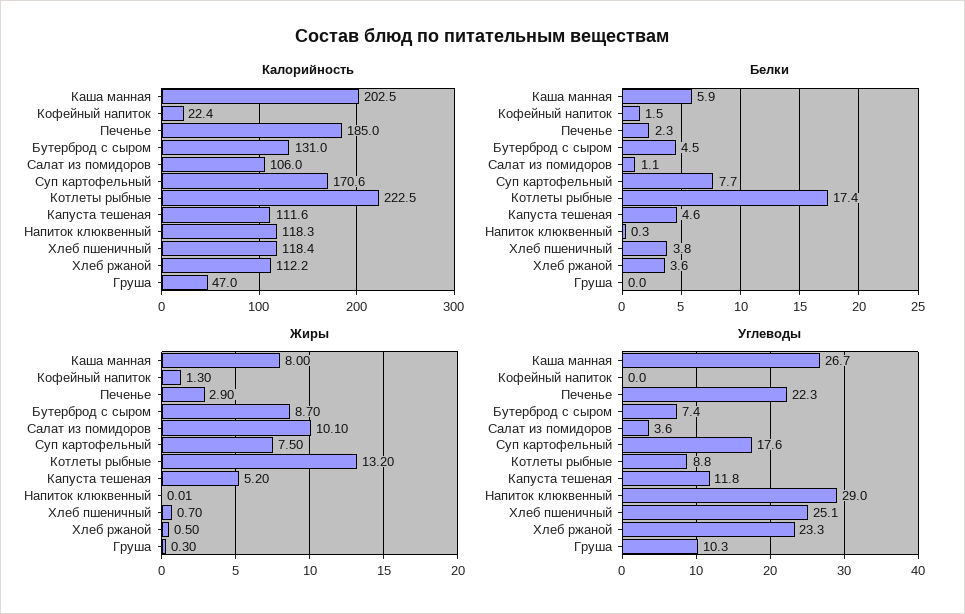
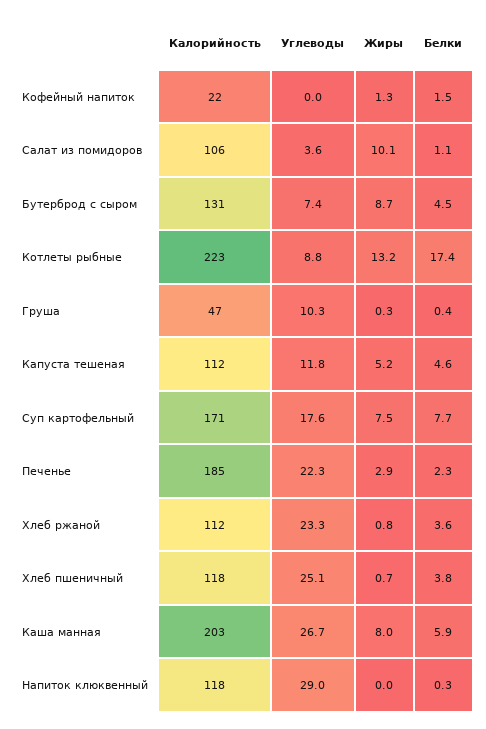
Белки, Груша: 0 -> 0.4
Жиры, Хлеб ржаной: 0.5 -> 0.8

